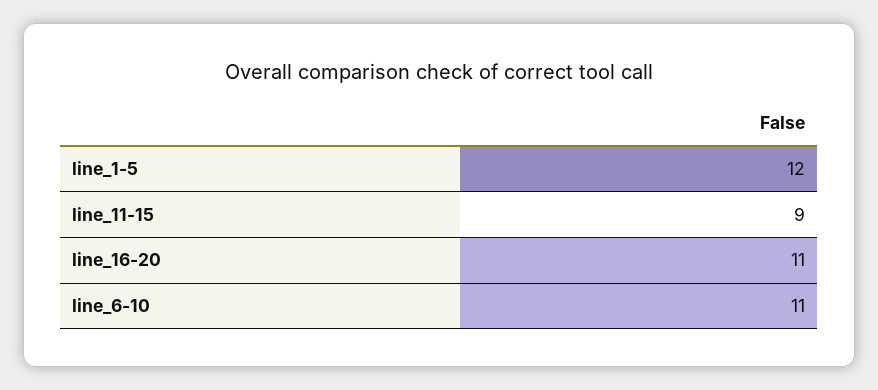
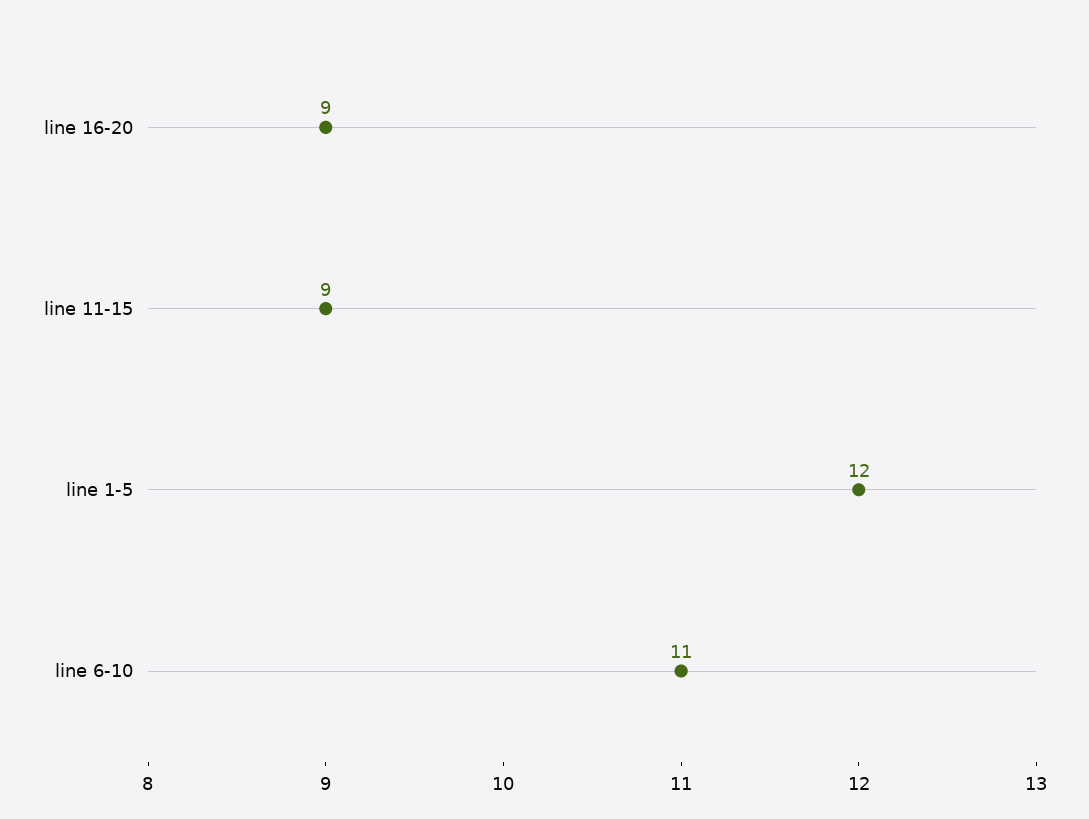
line_16-20: 11 -> 9

